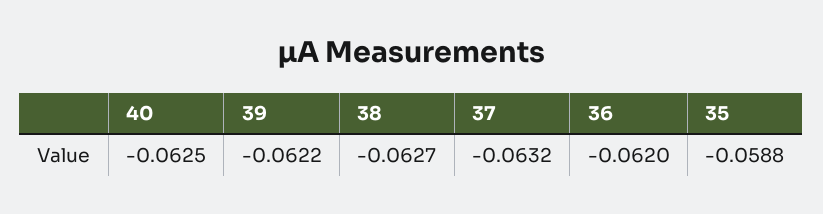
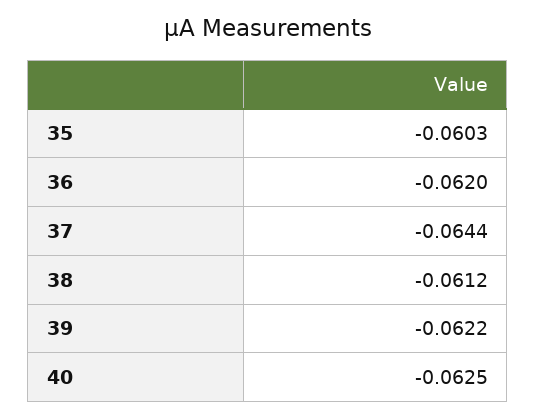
38: -0.0627 -> -0.0612
37: -0.0632 -> -0.0644
35: -0.0588 -> -0.0603

